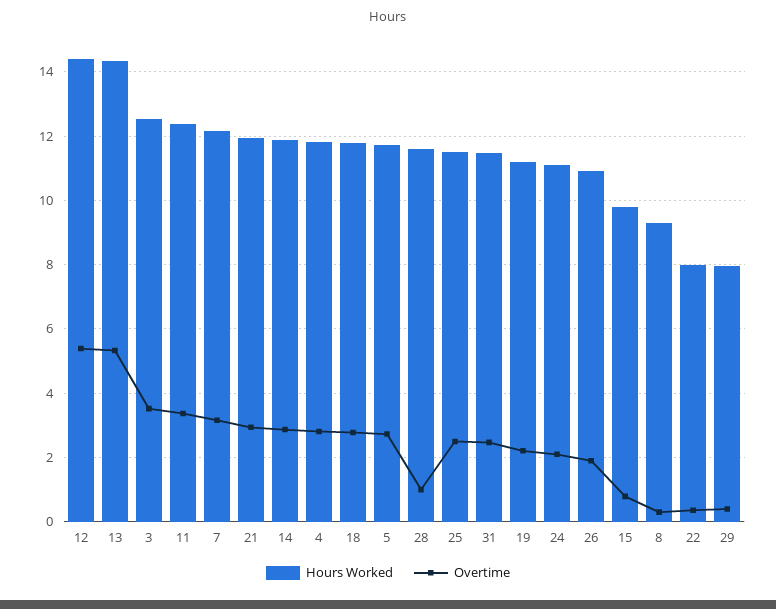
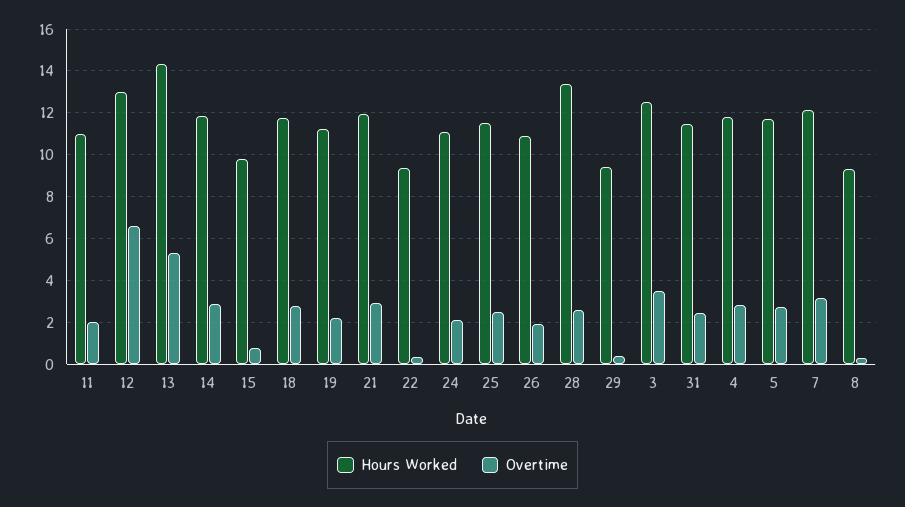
Hours Worked, 12: 14.4 -> 13
Overtime, 12: 5.4 -> 6.5
Hours Worked, 11: 12.4 -> 11
Overtime, 11: 3.4 -> 2
Hours Worked, 28: 11.6 -> 13.5
Overtime, 28: 1 -> 2.5
Hours Worked, 22: 8 -> 9.5
Hours Worked, 29: 8 -> 9.5

